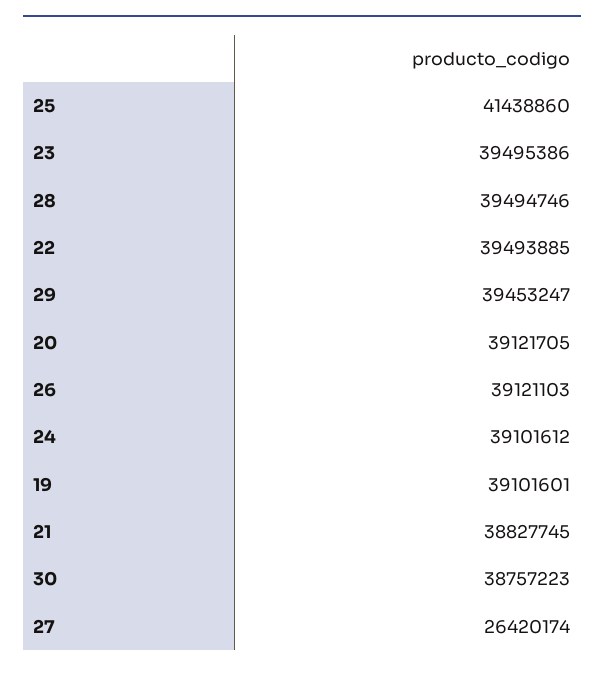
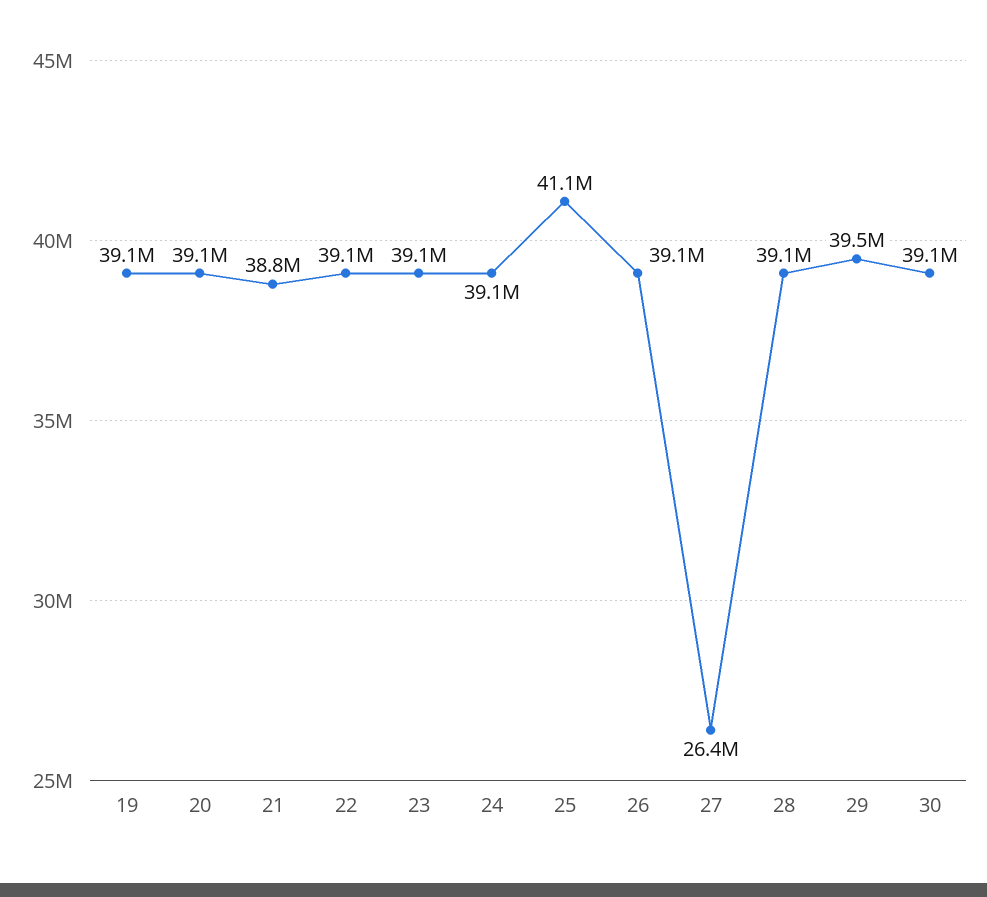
25: 41438860 -> 41100000
23: 39495386 -> 39100000
28: 39494746 -> 39100000
22: 39493885 -> 39100000
30: 38757223 -> 39100000

